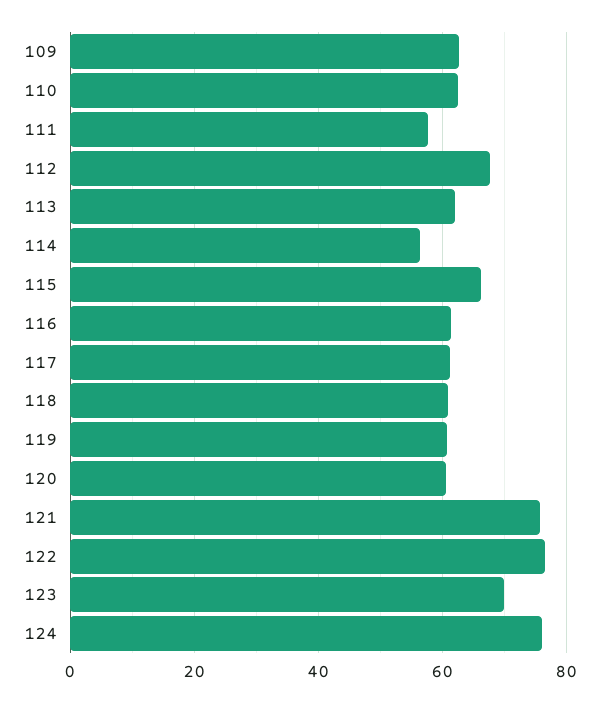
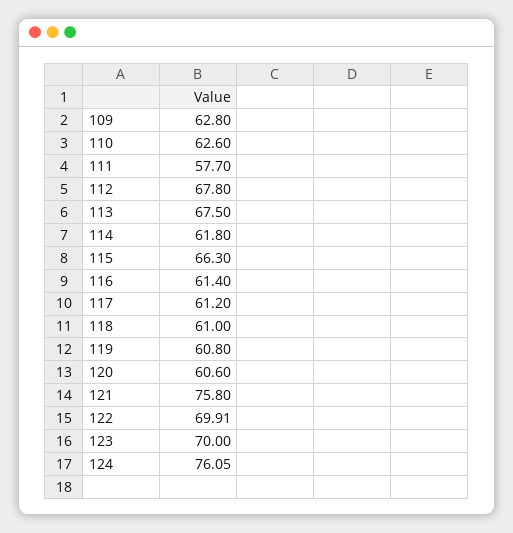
113: 62 -> 67.5
114: 56 -> 61.8
122: 76 -> 69.91

